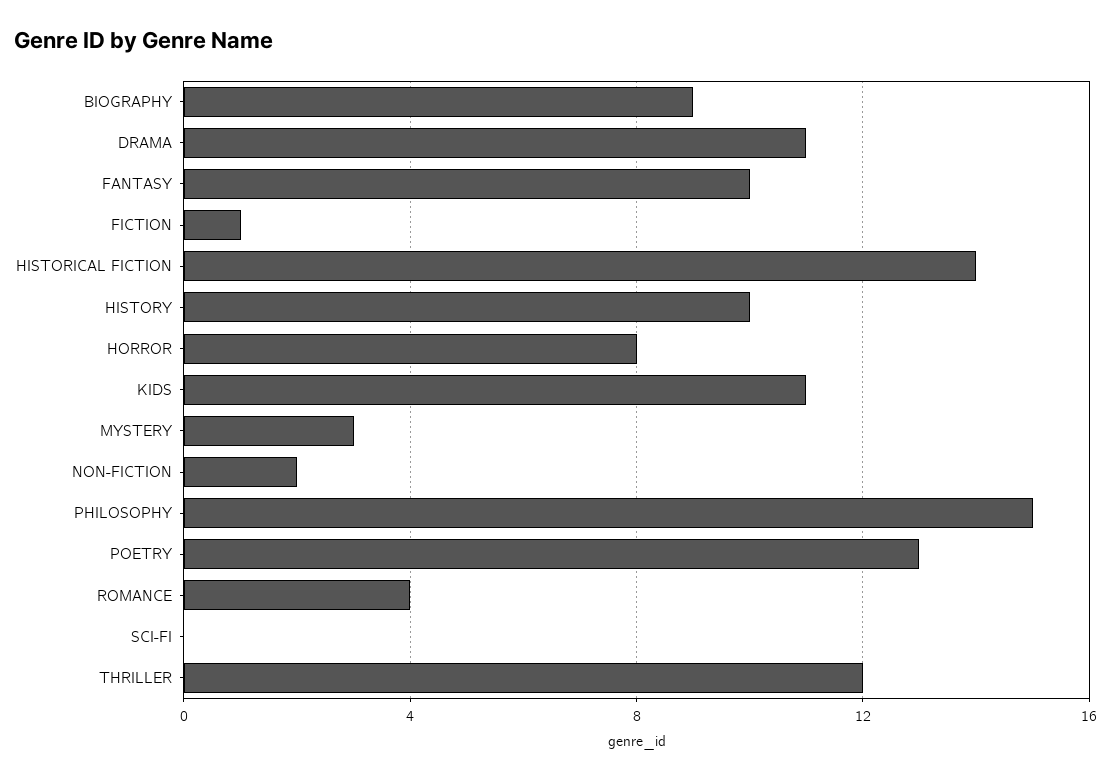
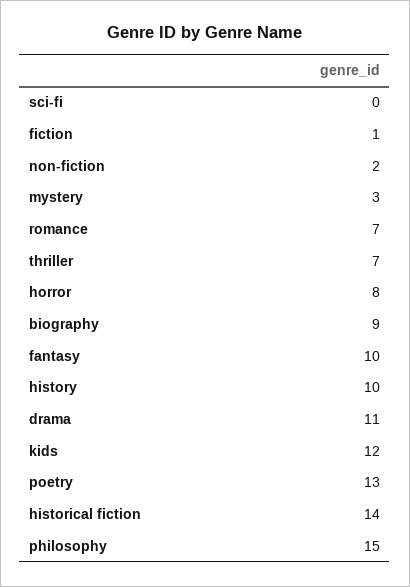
KIDS: 11 -> 12
ROMANCE: 4 -> 7
THRILLER: 12 -> 7

